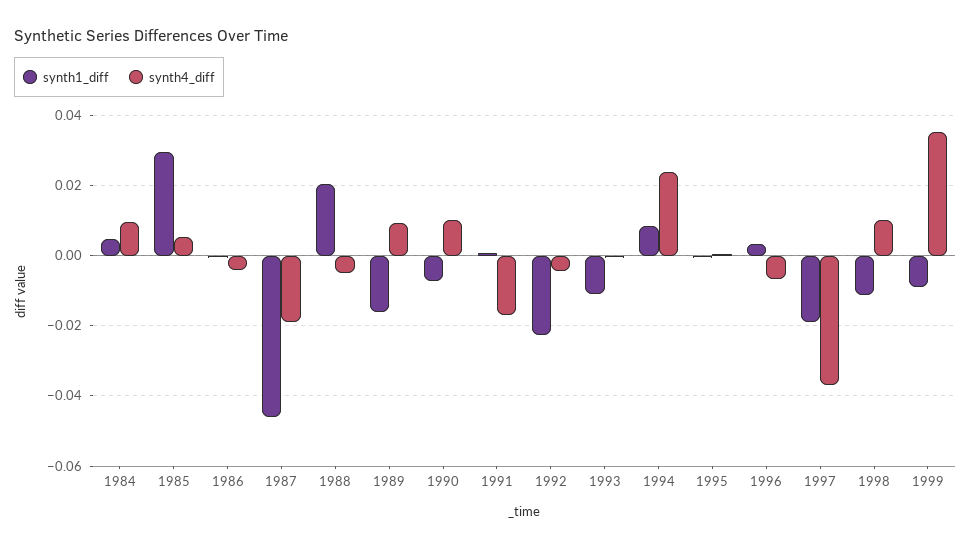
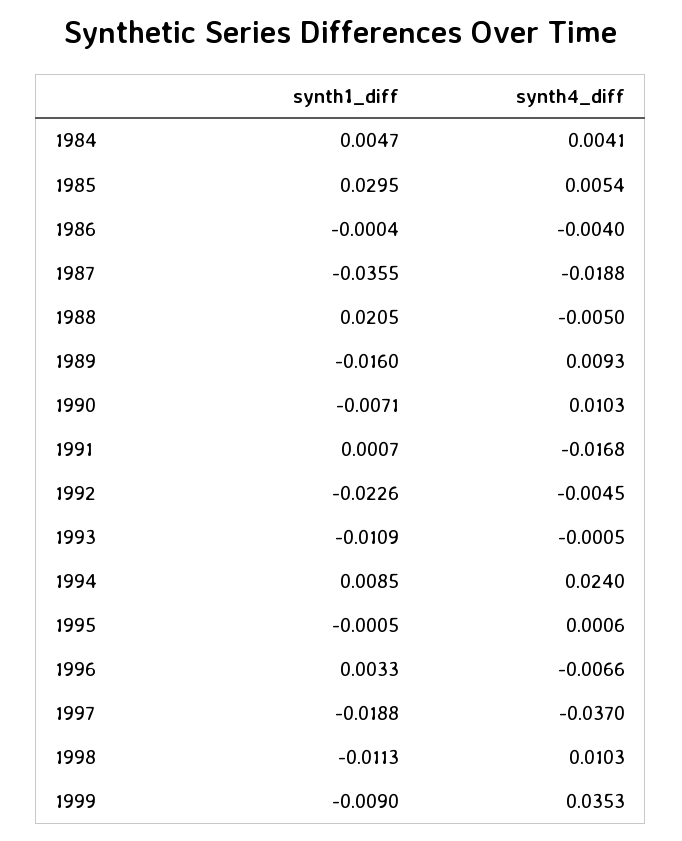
synth4_diff, 1984: 0.01 -> 0.0041
synth1_diff, 1987: -0.046 -> -0.0355

